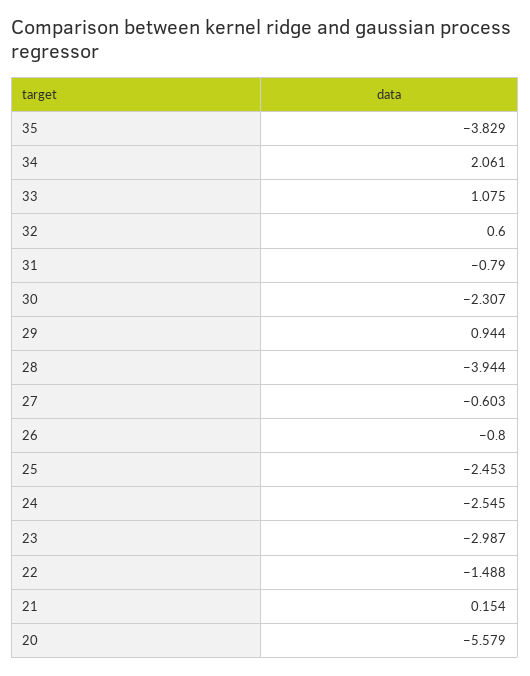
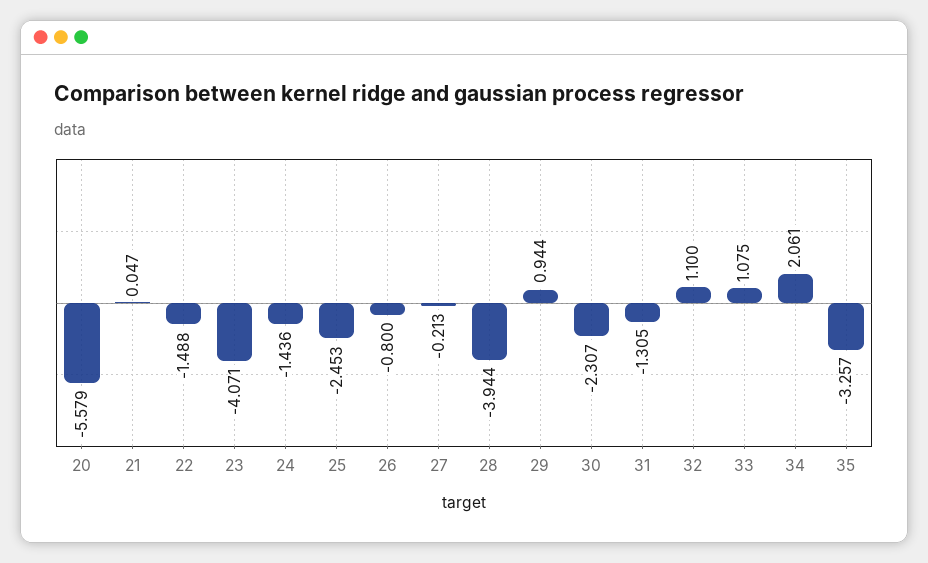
35: -3.829 -> -3.257
32: 0.6 -> 1.1
31: -0.79 -> -1.305
27: -0.603 -> -0.213
24: -2.545 -> -1.436
23: -2.987 -> -4.071
21: 0.154 -> 0.047

